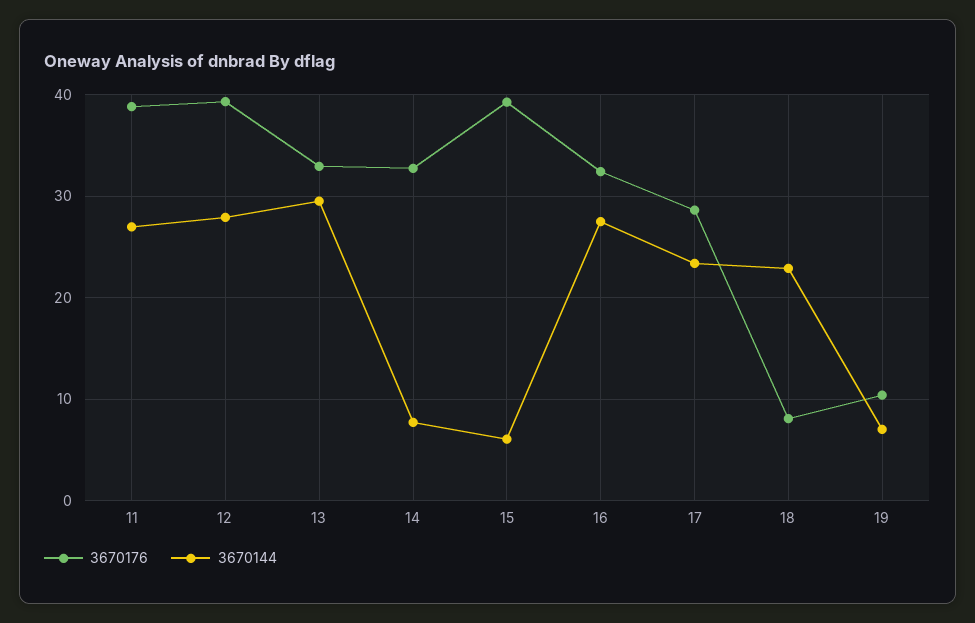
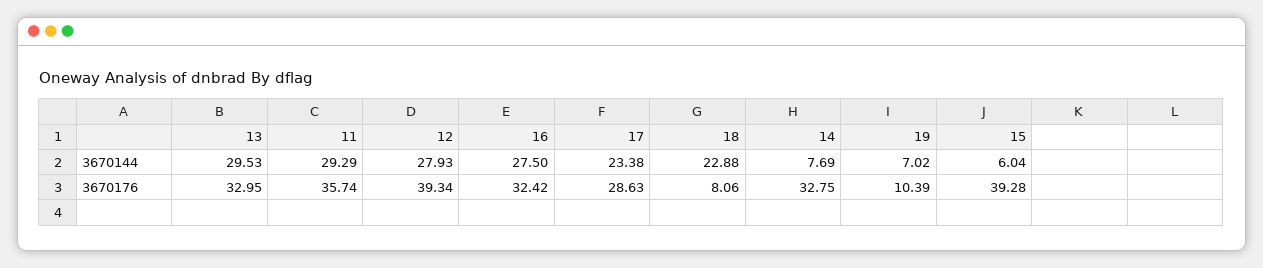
3670176, 11: 39 -> 35.74
3670144, 11: 27 -> 29.29

